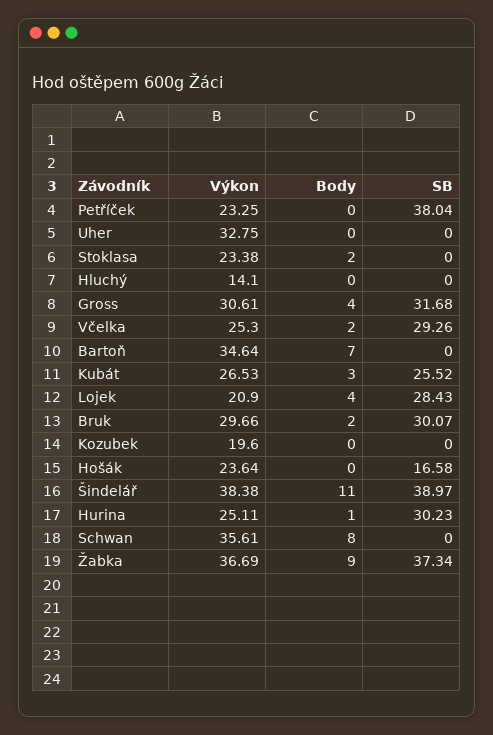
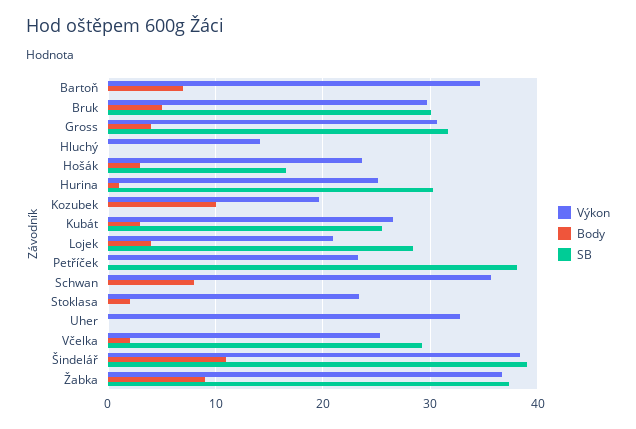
Body, Bruk: 2 -> 5
Body, Kozubek: 0 -> 10
Body, Hošák: 0 -> 3

